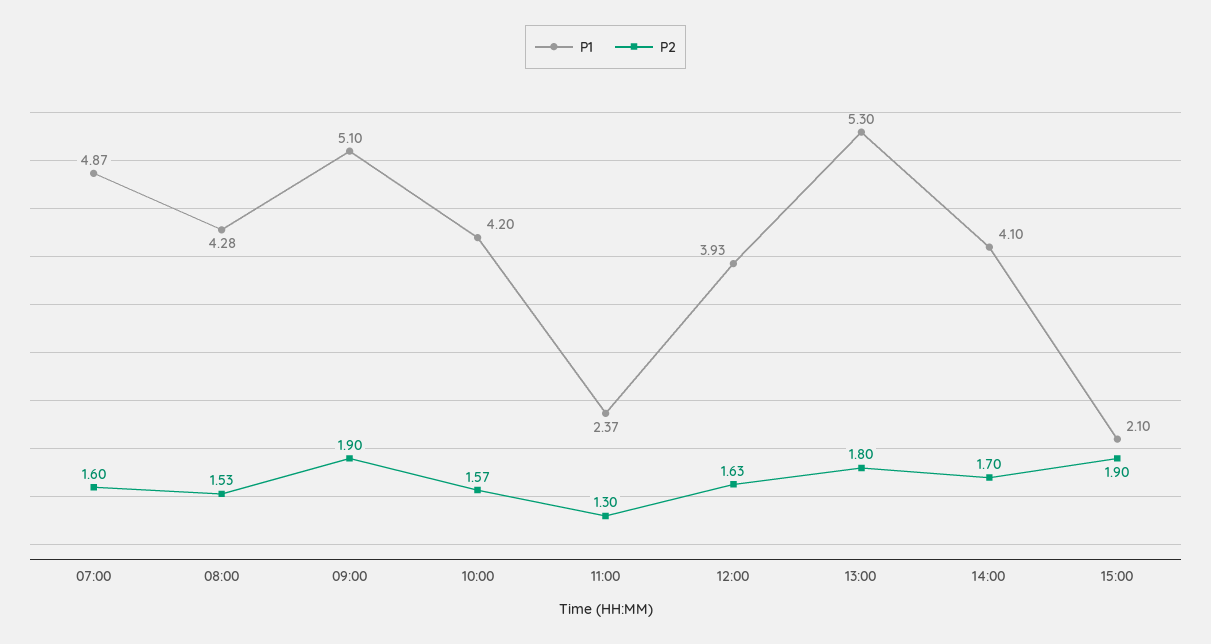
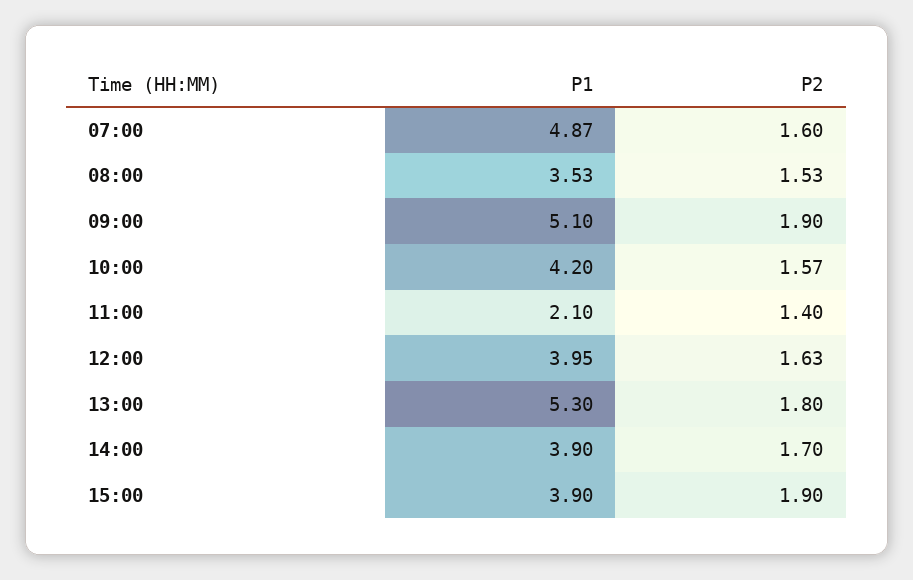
P1, 08:00: 4.28 -> 3.53
P1, 11:00: 2.37 -> 2.1
P2, 11:00: 1.3 -> 1.4
P1, 12:00: 3.93 -> 3.95
P1, 14:00: 4.1 -> 3.9
P1, 15:00: 2.1 -> 3.9

